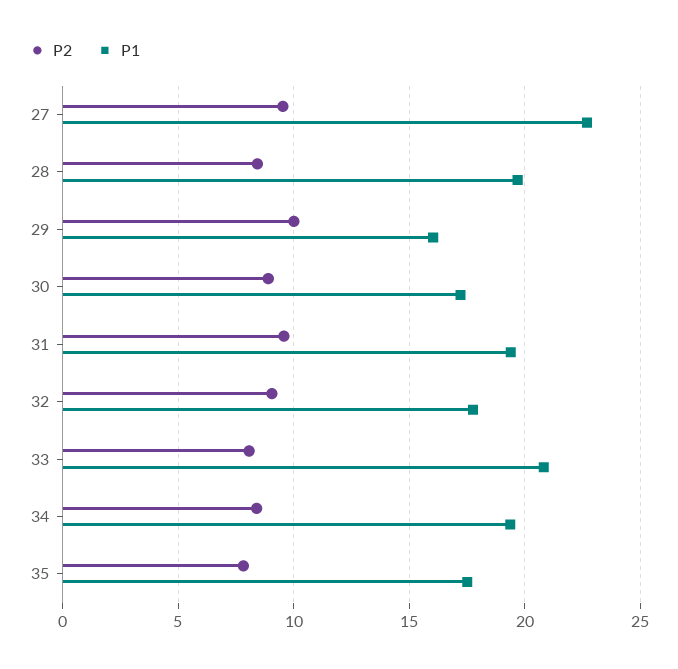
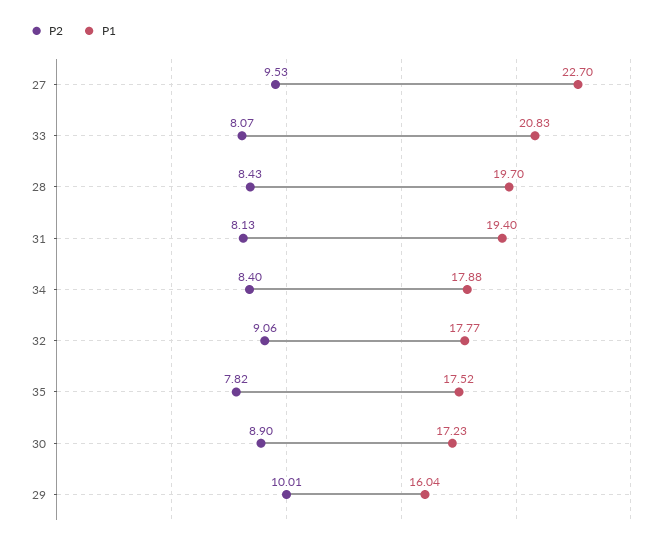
P2, 31: 9.5 -> 8.13
P1, 34: 19.5 -> 17.88

